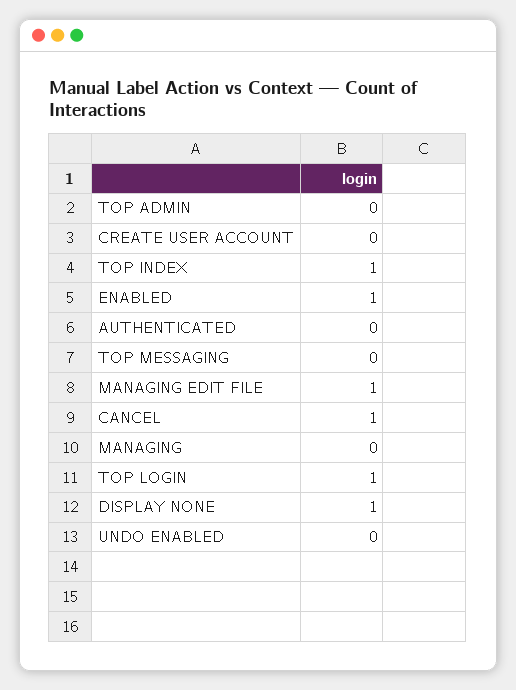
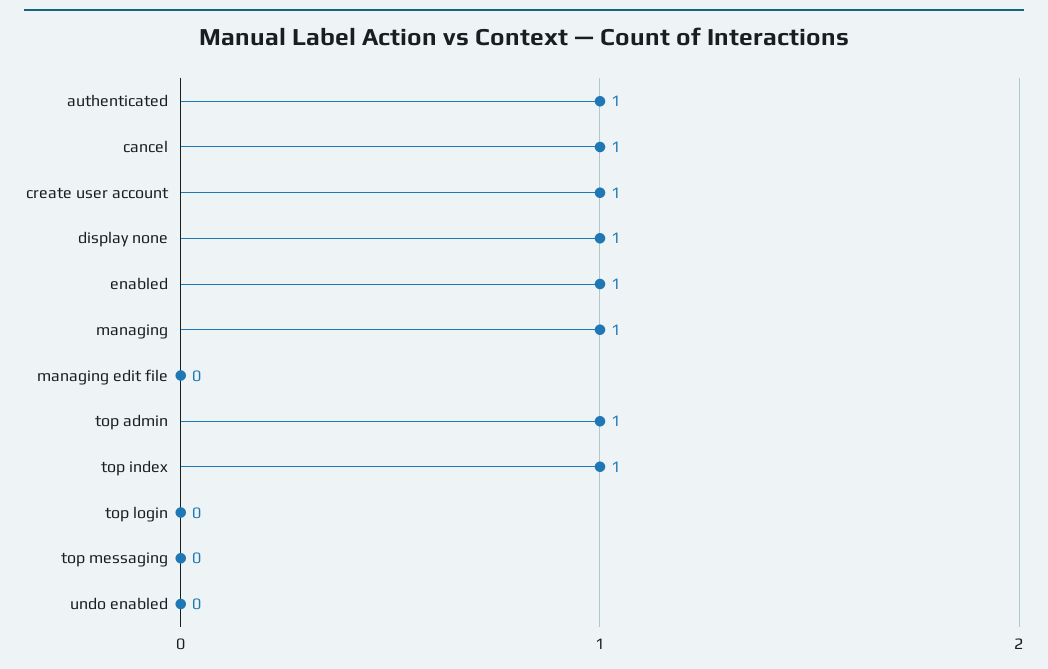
TOP ADMIN: 0 -> 1
CREATE USER ACCOUNT: 0 -> 1
AUTHENTICATED: 0 -> 1
MANAGING EDIT FILE: 1 -> 0
MANAGING: 0 -> 1
TOP LOGIN: 1 -> 0

